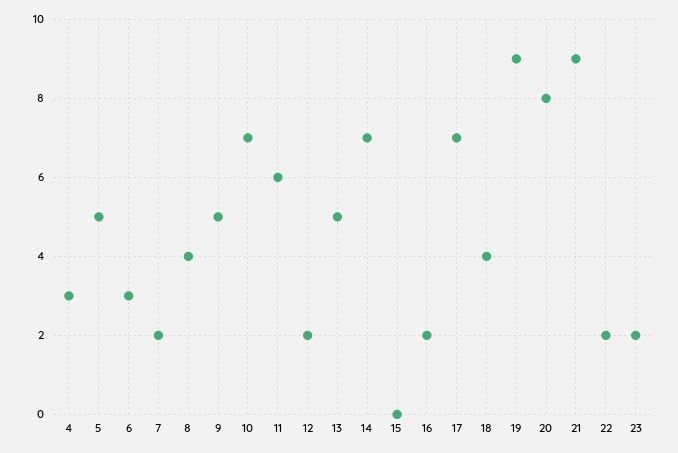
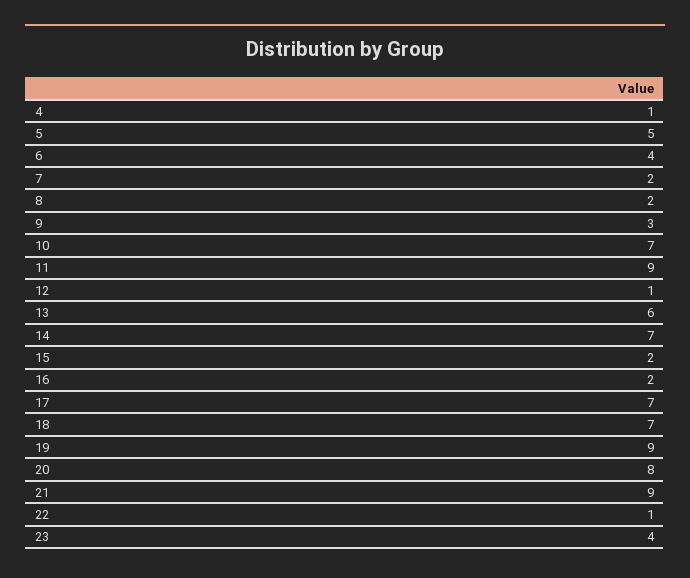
4: 3 -> 1
6: 3 -> 4
8: 4 -> 2
9: 5 -> 3
11: 6 -> 9
12: 2 -> 1
13: 5 -> 6
15: 0 -> 2
18: 4 -> 7
22: 2 -> 1
23: 2 -> 4

